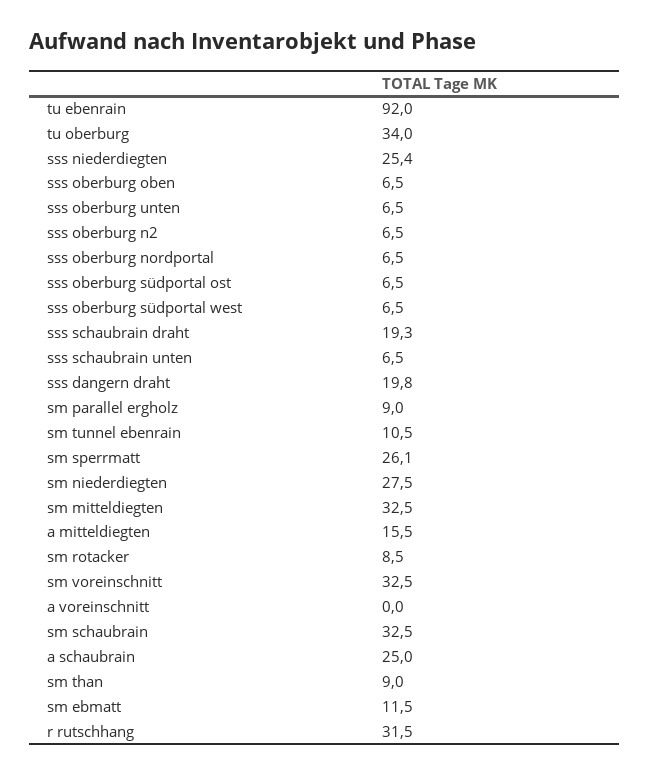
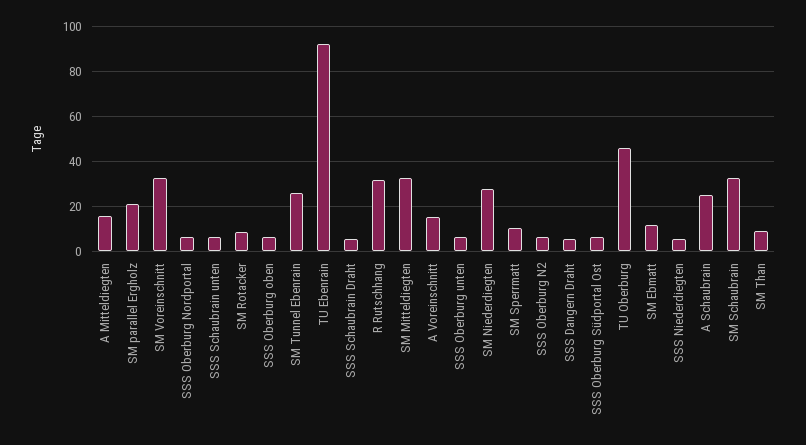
tu oberburg: 34 -> 45
sss niederdiegten: 25.4 -> 5
sss oberburg südportal west: 6.5 -> none
sss schaubrain draht: 19.3 -> 5
sss dangern draht: 19.8 -> 5
sm parallel ergholz: 9 -> 20
sm tunnel ebenrain: 10.5 -> 25
sm sperrmatt: 26.1 -> 10
a voreinschnitt: 0 -> 15

